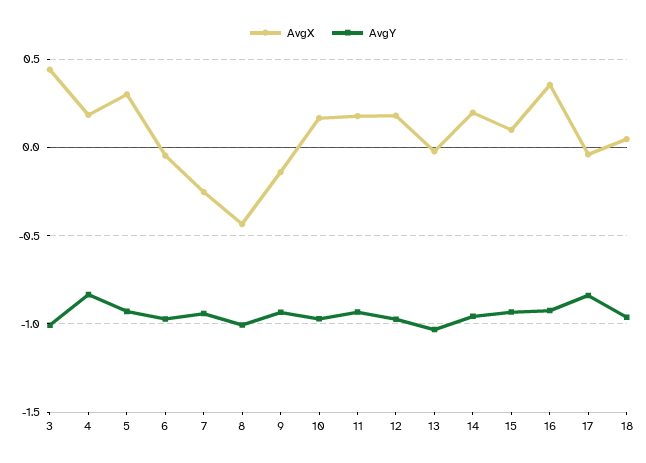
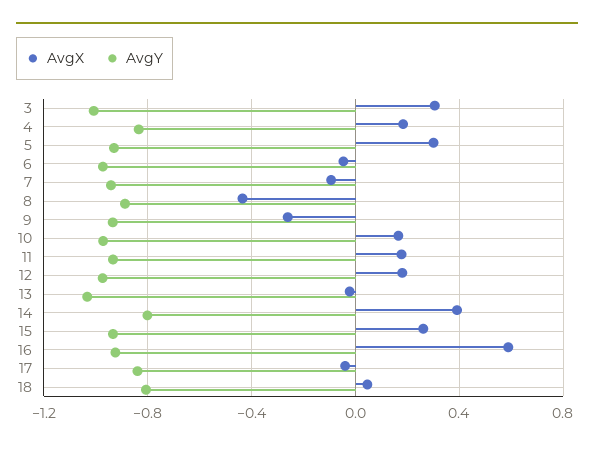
AvgX, 3: 0.45 -> 0.3
AvgX, 7: -0.25 -> -0.1
AvgY, 8: -1 -> -0.9
AvgX, 9: -0.15 -> -0.25
AvgX, 14: 0.2 -> 0.4
AvgY, 14: -0.95 -> -0.8
AvgX, 15: 0.1 -> 0.25
AvgX, 16: 0.35 -> 0.6
AvgY, 18: -0.95 -> -0.8

